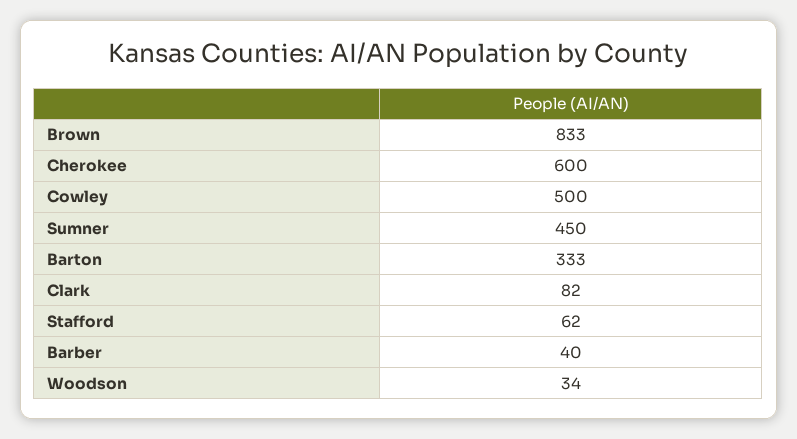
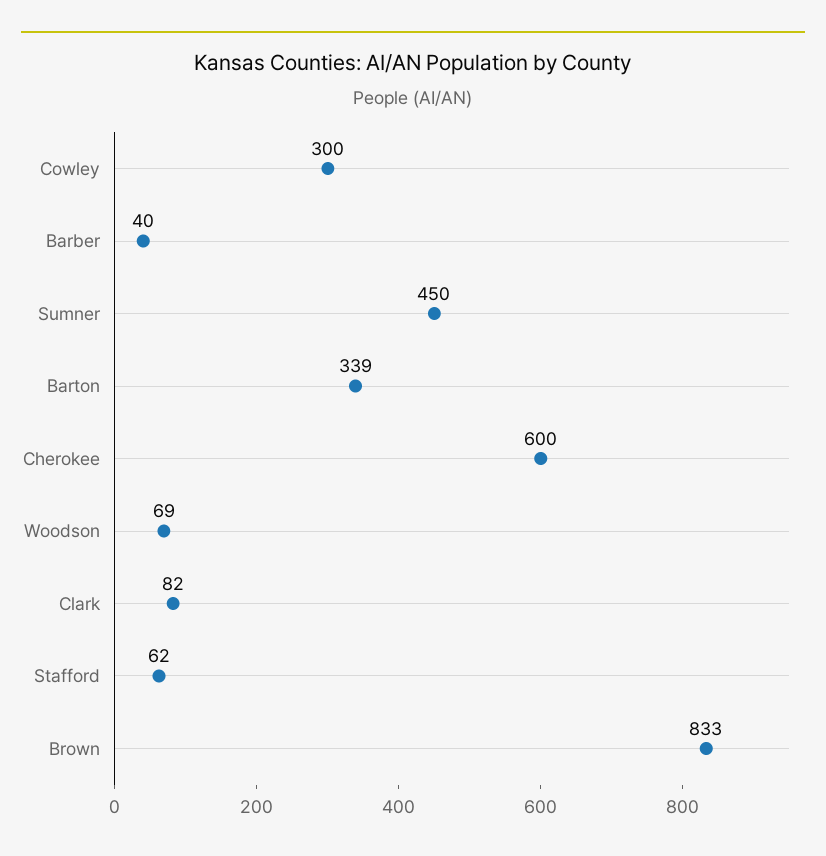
Cowley: 500 -> 300
Barton: 333 -> 339
Woodson: 34 -> 69

